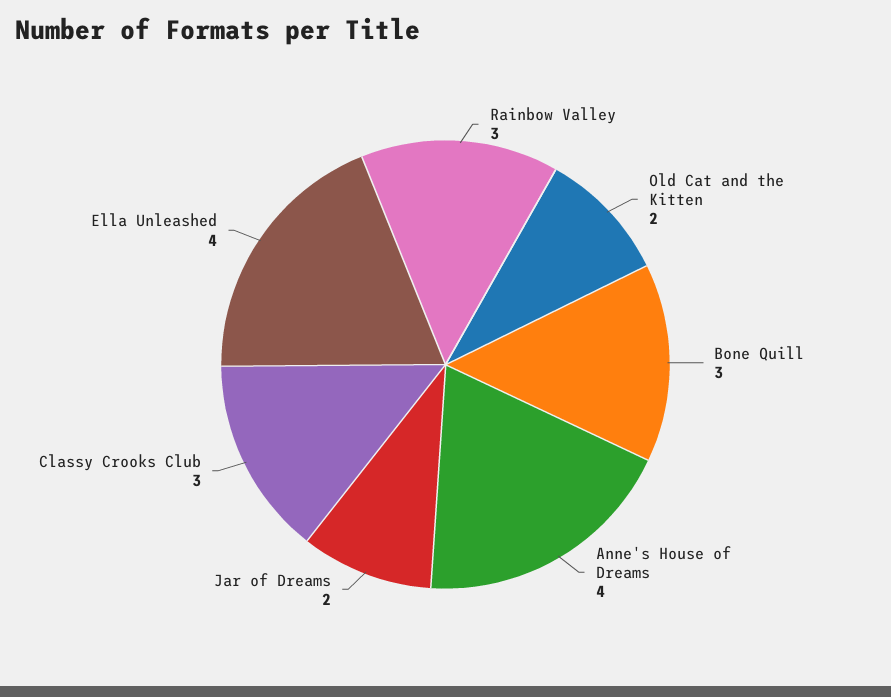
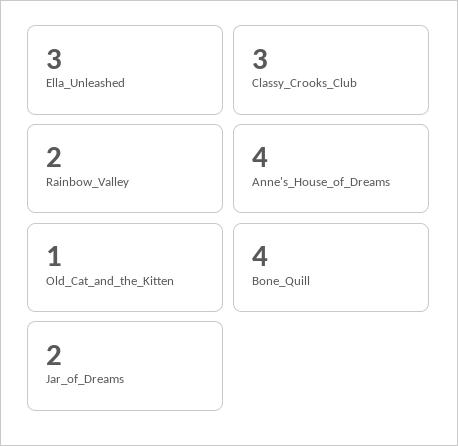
Rainbow Valley: 3 -> 2
Old Cat and the Kitten: 2 -> 1
Bone Quill: 3 -> 4
Ella Unleashed: 4 -> 3

